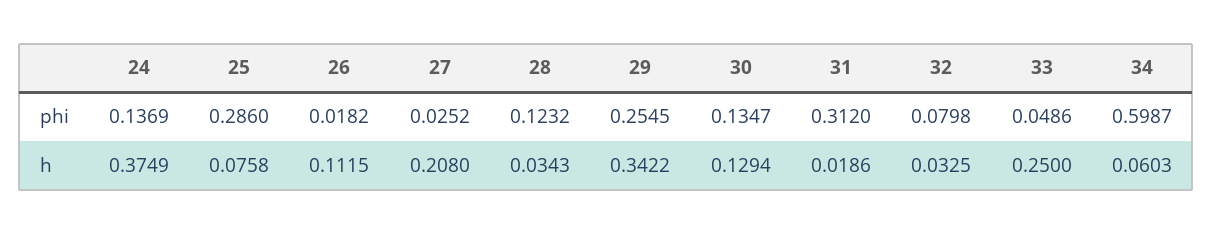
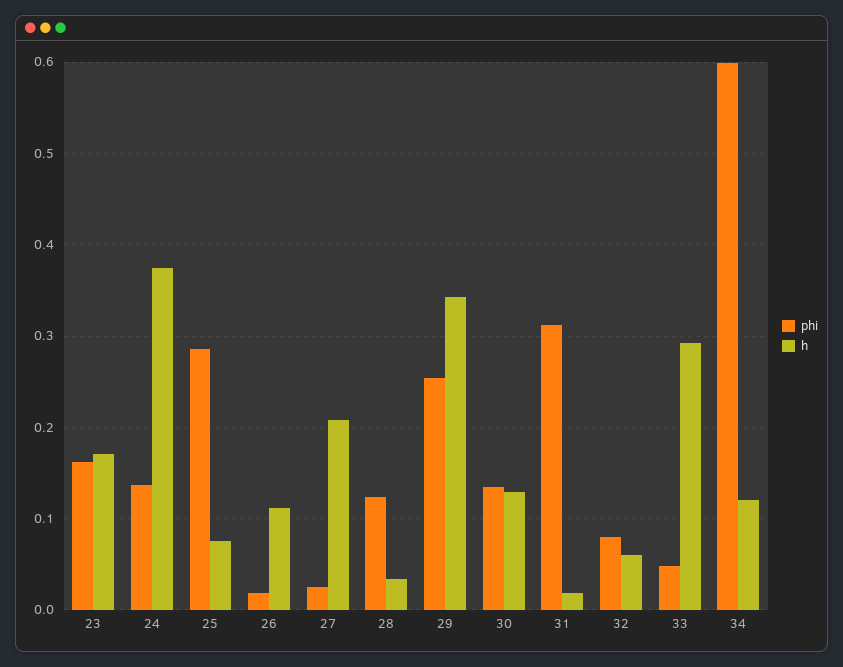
h, 32: 0.0325 -> 0.06
h, 33: 0.25 -> 0.29
h, 34: 0.0603 -> 0.12
phi, 23: none -> 0.16
h, 23: none -> 0.17

